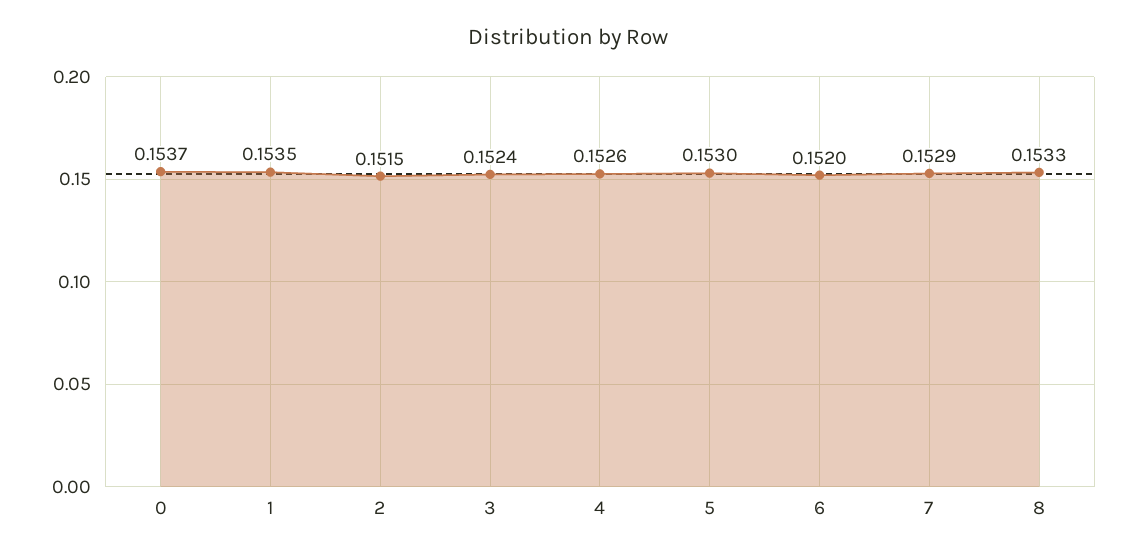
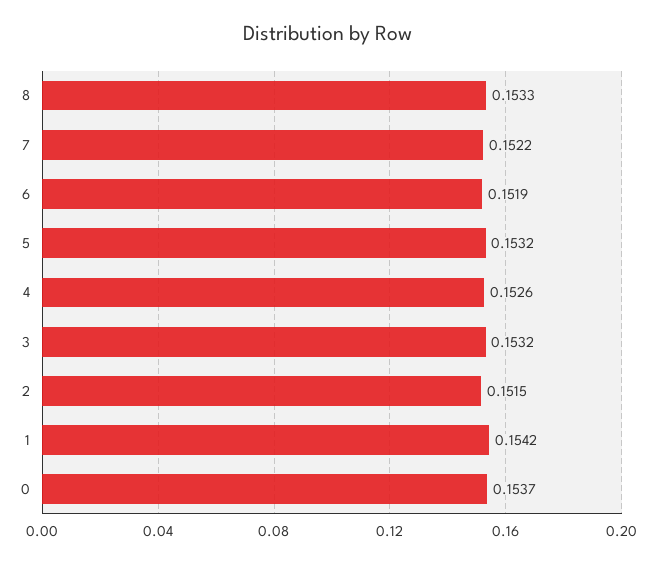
1: 0.1535 -> 0.1542
3: 0.1524 -> 0.1532
5: 0.153 -> 0.1532
6: 0.152 -> 0.1519
7: 0.1529 -> 0.1522

